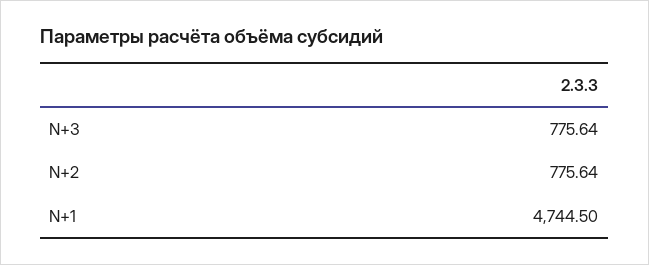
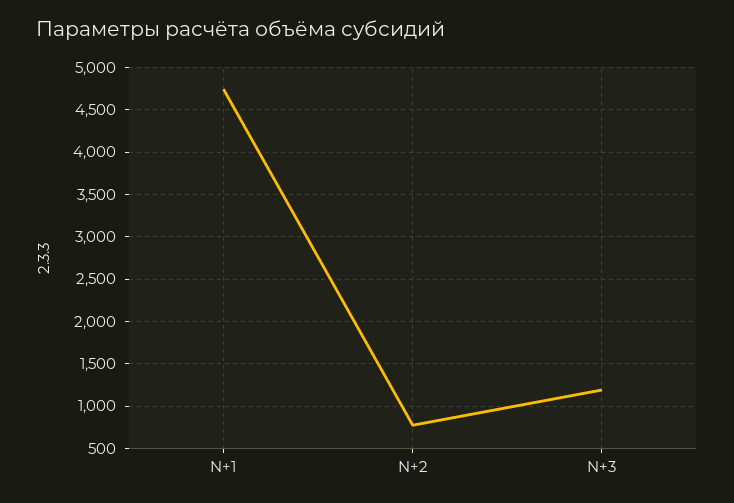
N+3: 775.64 -> 1200

